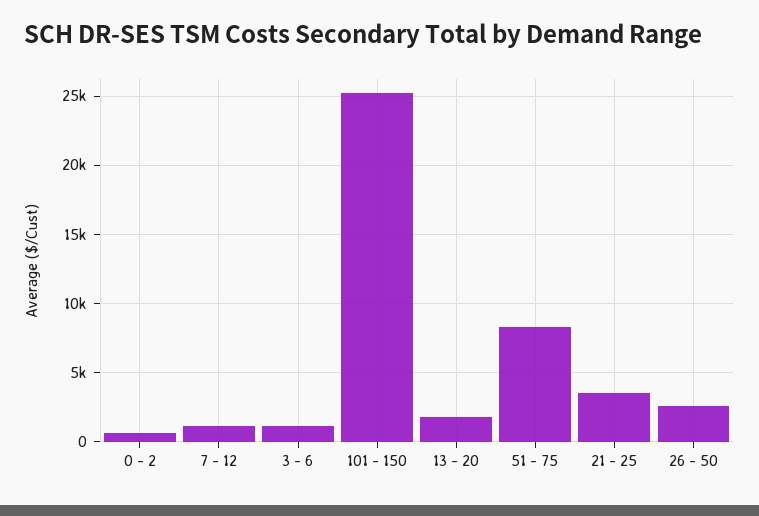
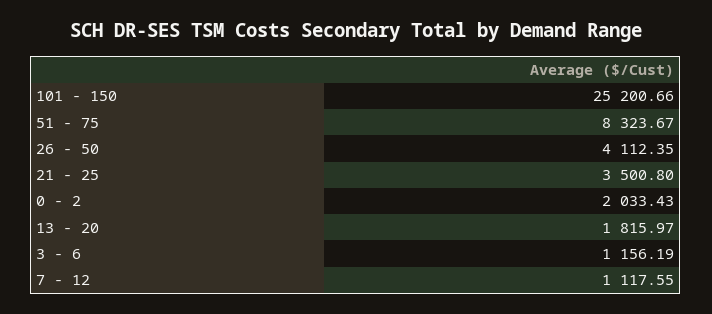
0 - 2: 500 -> 2033.43
26 - 50: 2500 -> 4112.35

